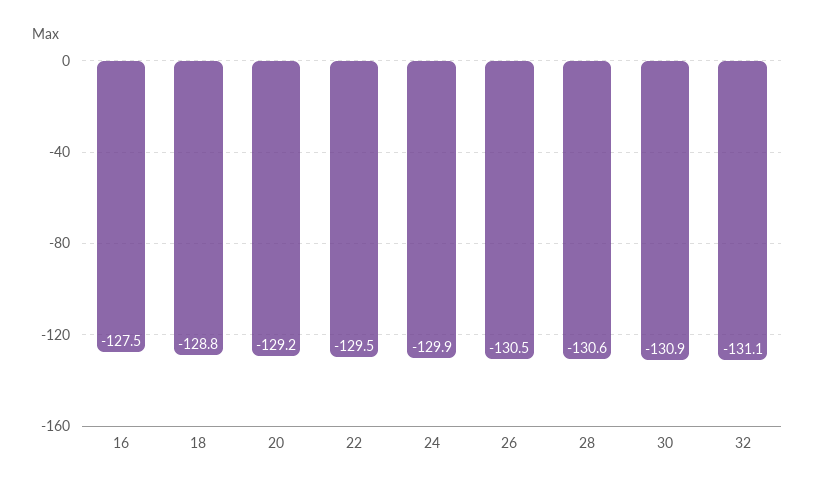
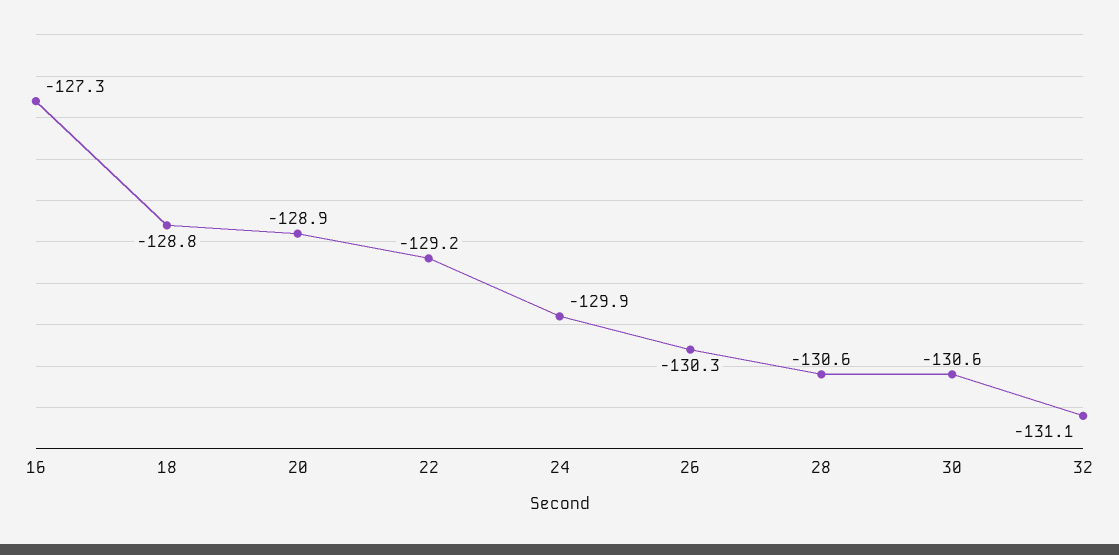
16: -127.5 -> -127.3
20: -129.2 -> -128.9
22: -129.5 -> -129.2
26: -130.5 -> -130.3
30: -130.9 -> -130.6

